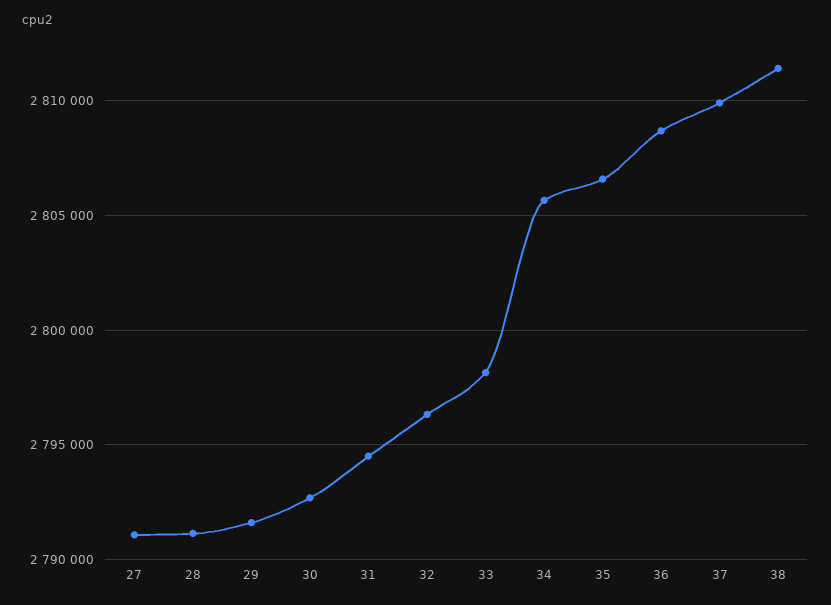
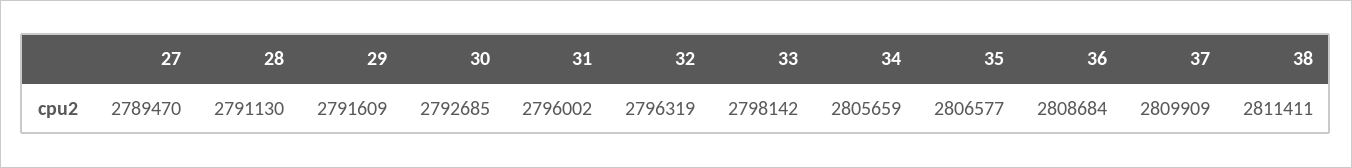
27: 2791000 -> 2789470
31: 2794500 -> 2796002

